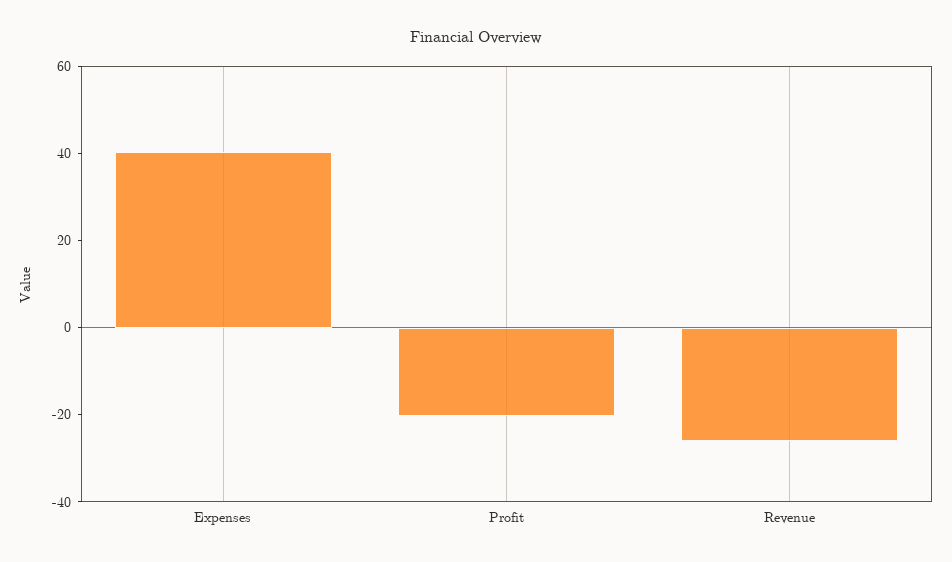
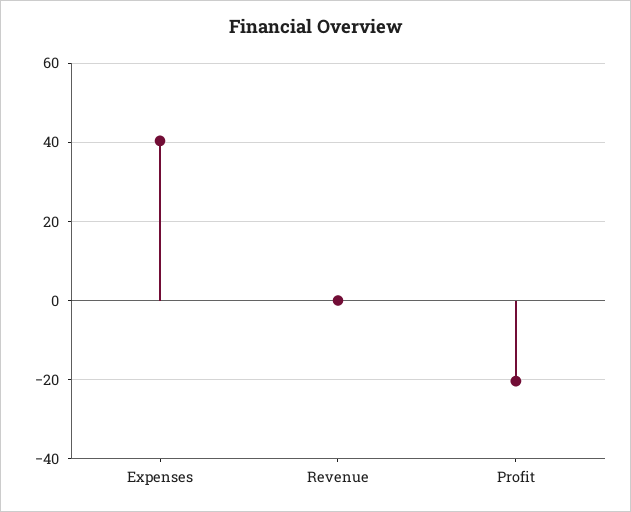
Revenue: -25 -> 0

